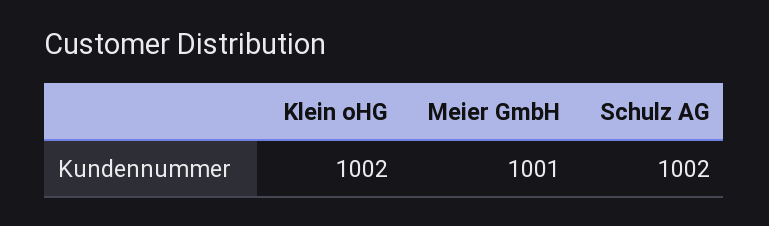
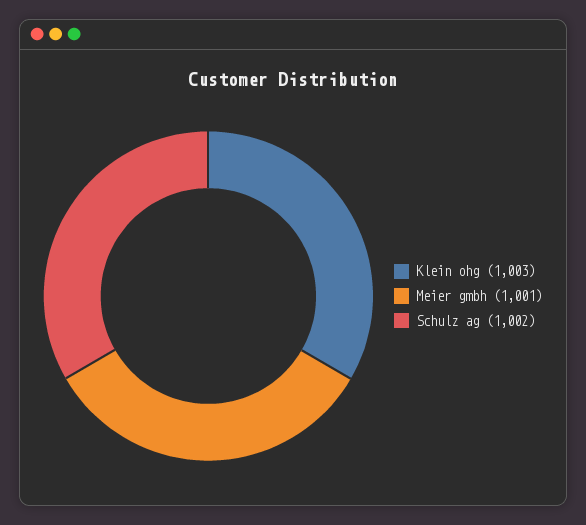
Klein oHG: 1002 -> 1003

